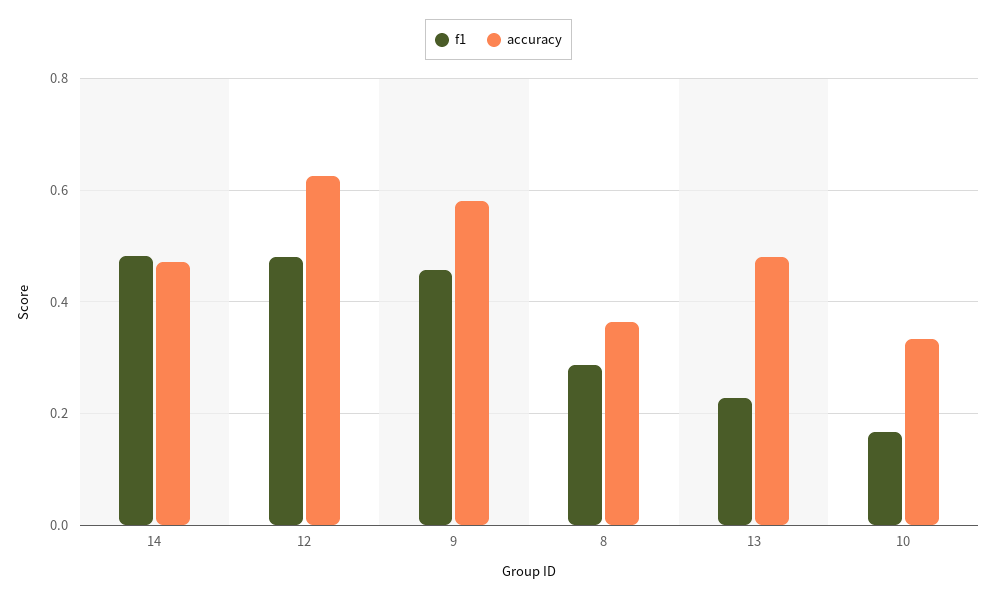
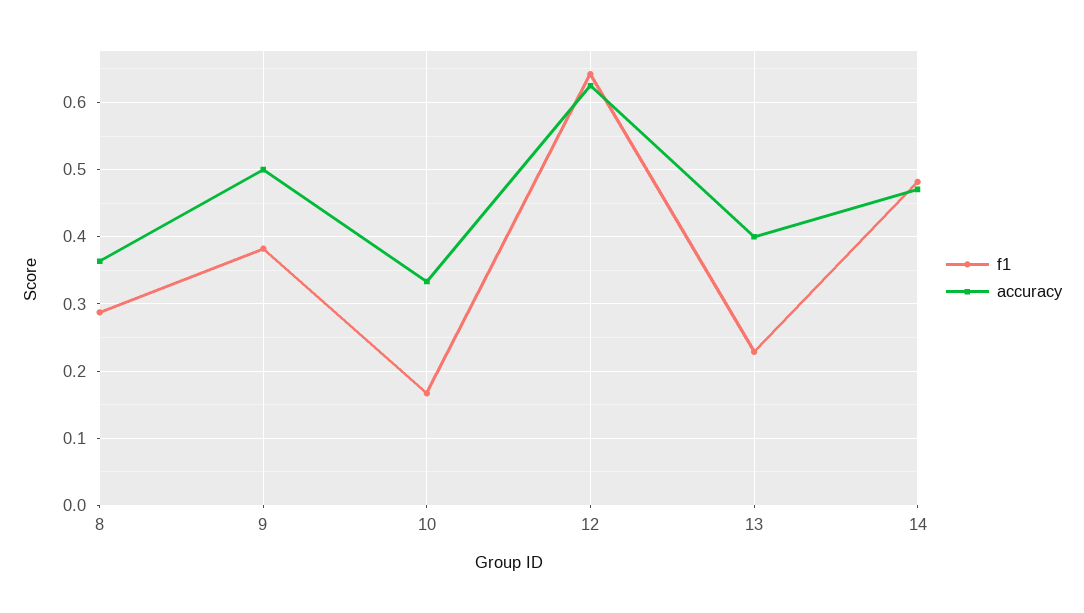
f1, 12: 0.48 -> 0.64
f1, 9: 0.46 -> 0.38
accuracy, 9: 0.58 -> 0.5
accuracy, 13: 0.48 -> 0.4

